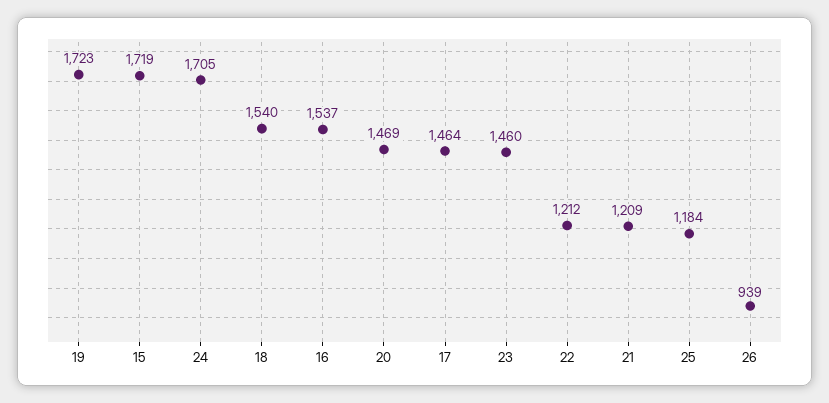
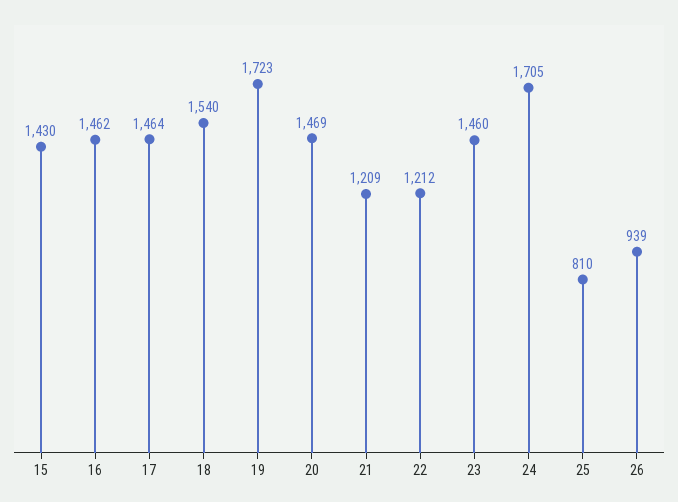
15: 1719 -> 1430
16: 1537 -> 1462
25: 1184 -> 810

